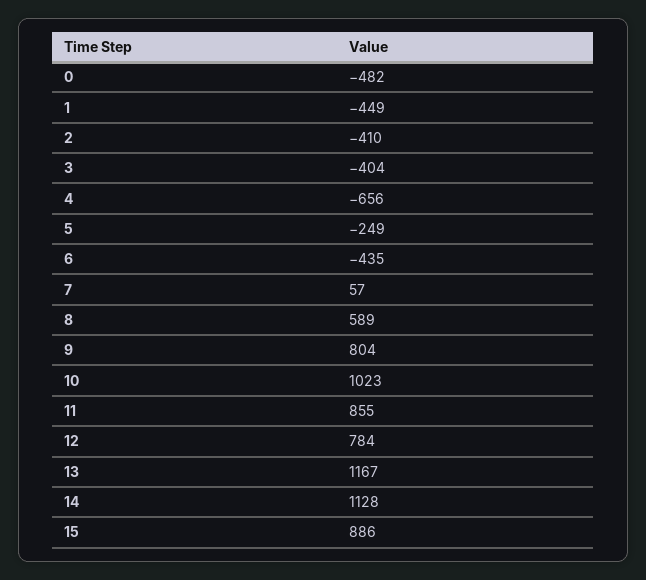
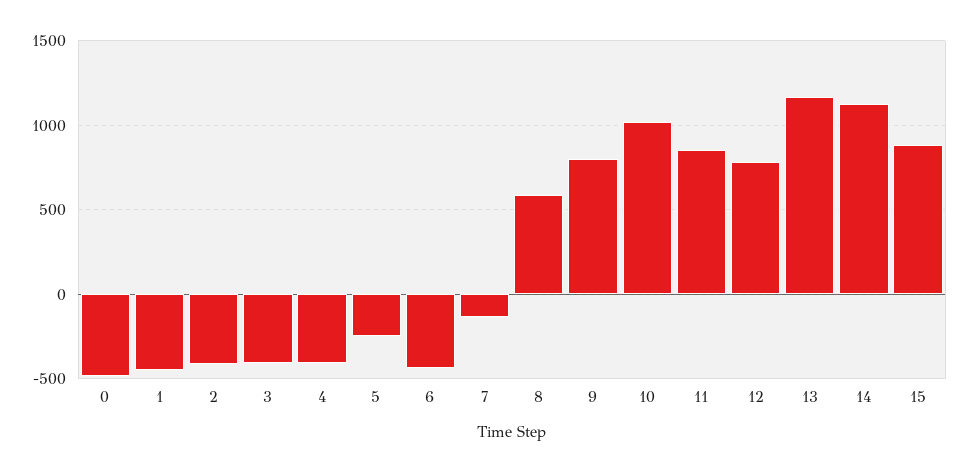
4: -656 -> -400
7: 57 -> -150

